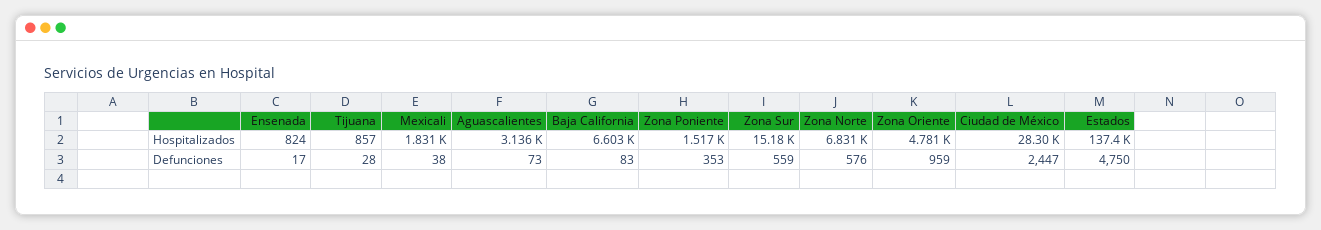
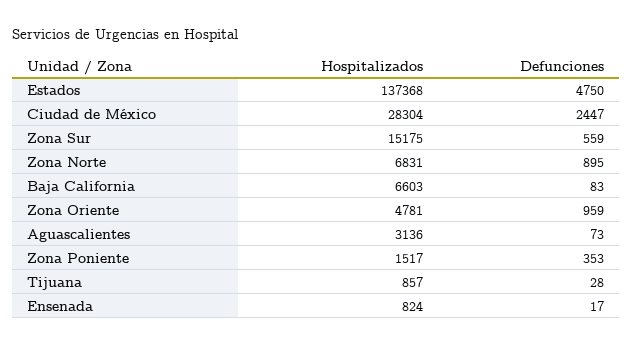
Mexicali, Hospitalizados: 1831 -> none
Mexicali, Defunciones: 38 -> none
Zona Norte, Defunciones: 576 -> 895

